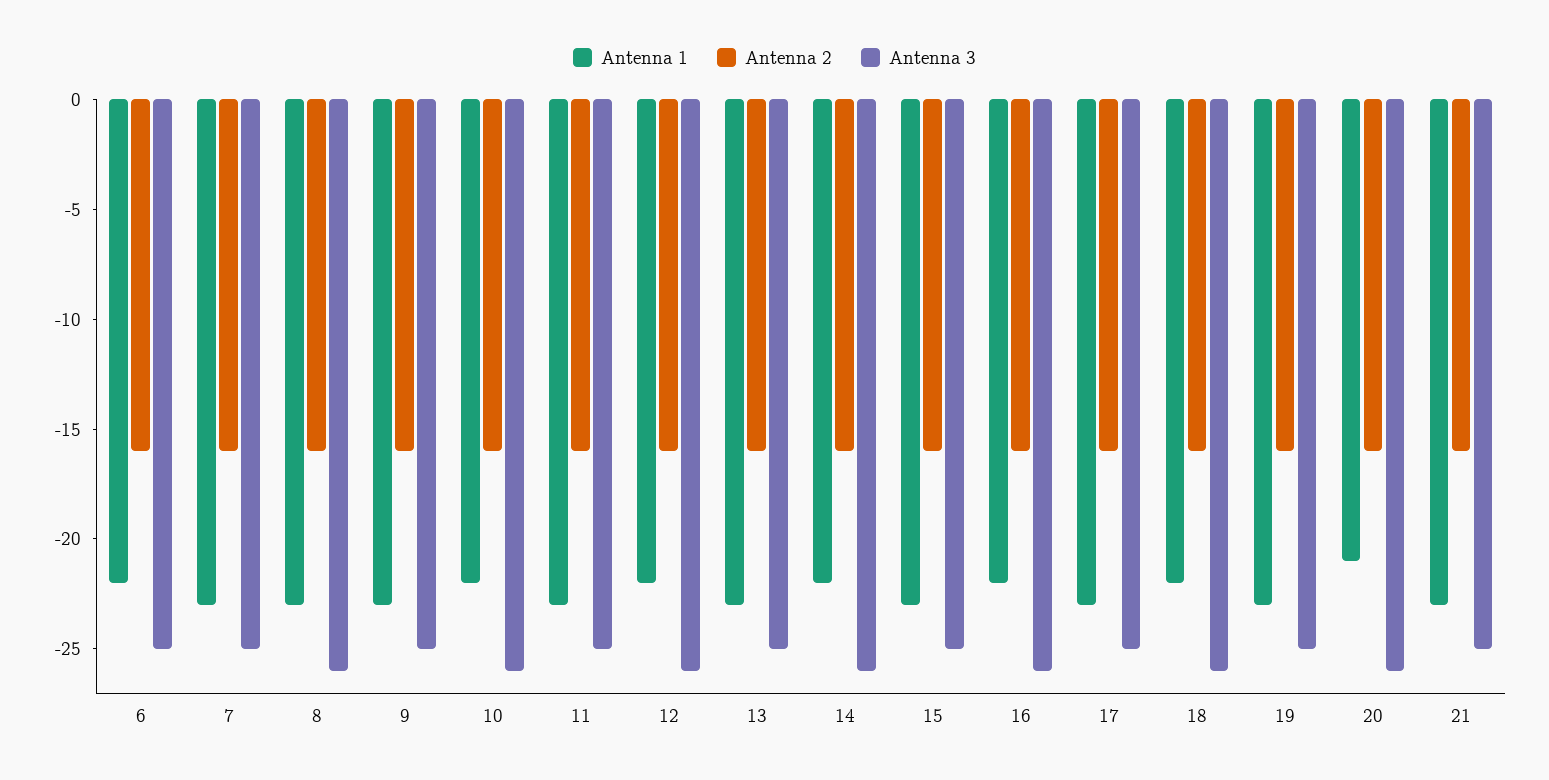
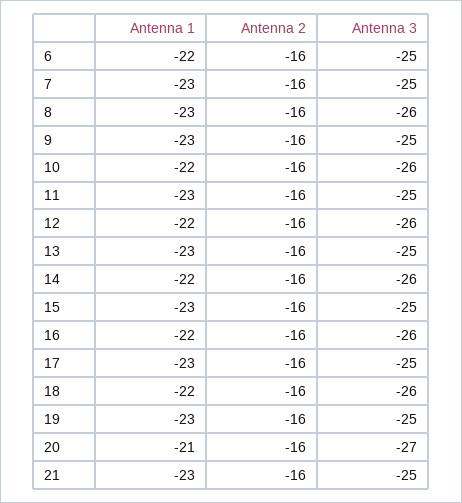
Antenna 3, 20: -26 -> -27

